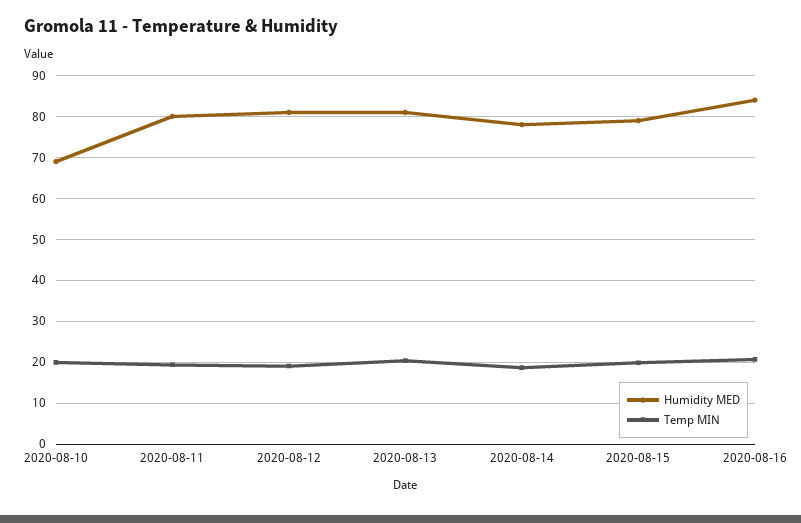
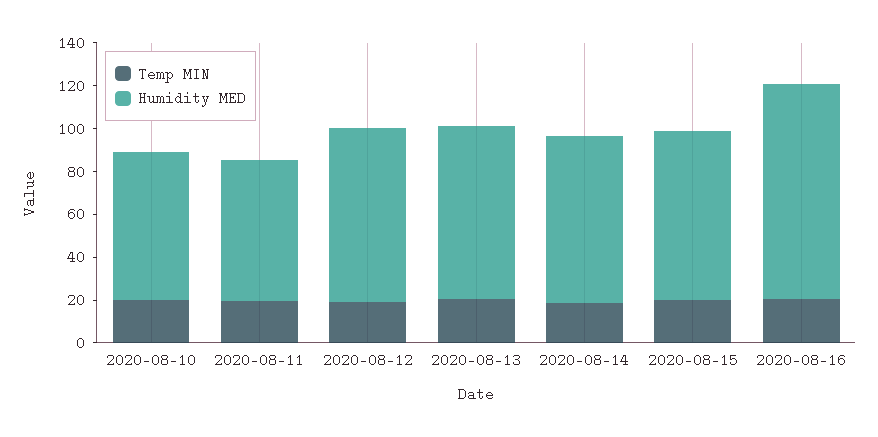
Humidity MED, 2020-08-11: 80 -> 65
Humidity MED, 2020-08-16: 84 -> 100

